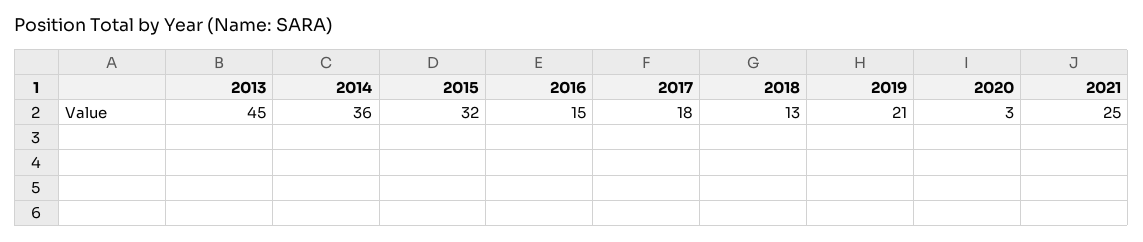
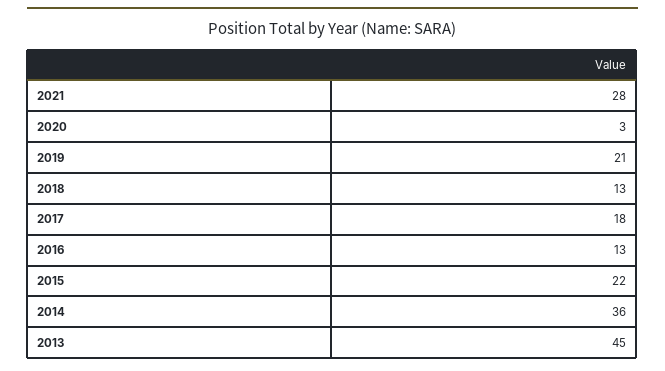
2015: 32 -> 22
2016: 15 -> 13
2021: 25 -> 28

